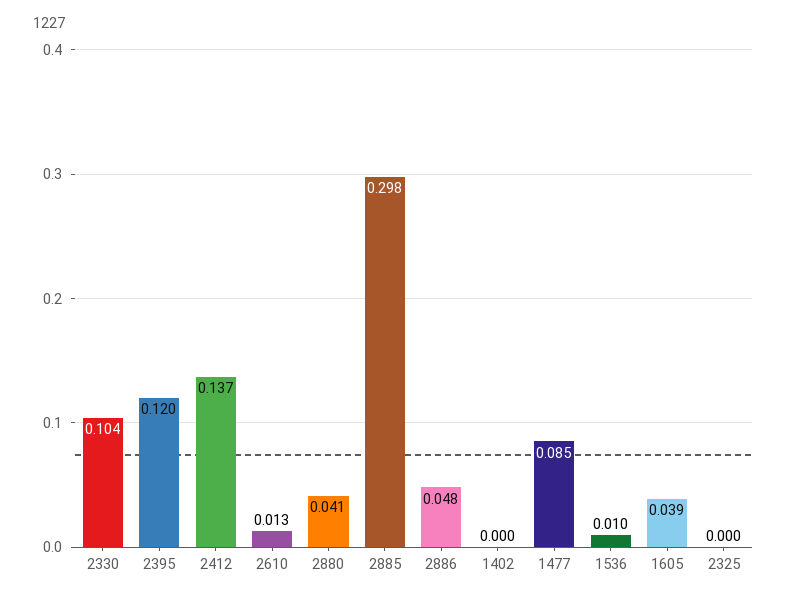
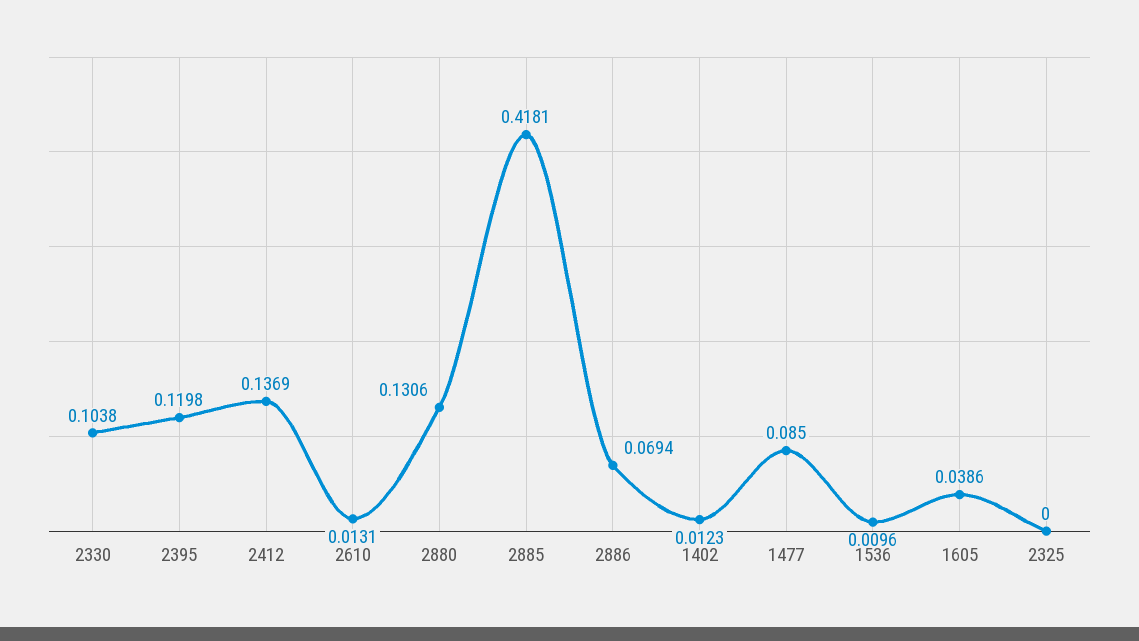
2880: 0.041 -> 0.1306
2885: 0.298 -> 0.4181
2886: 0.048 -> 0.0694
1402: 0 -> 0.0123

